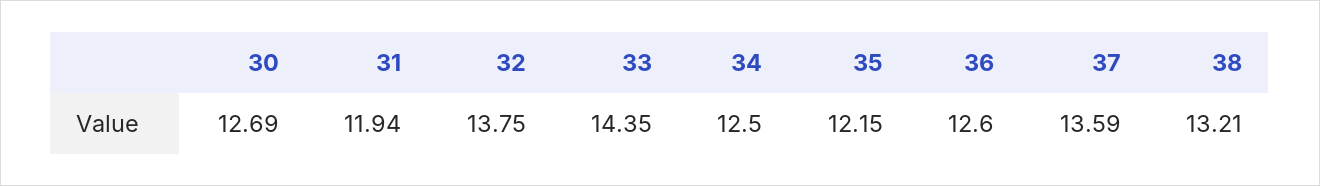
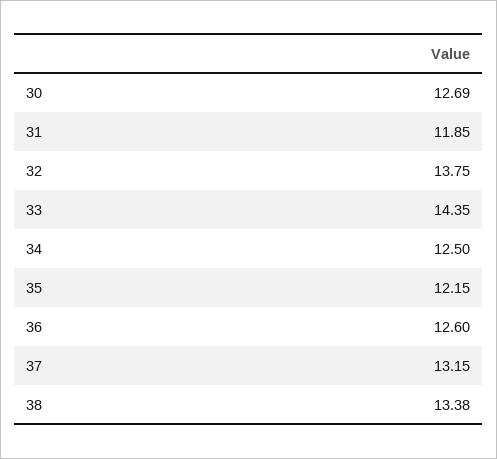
31: 11.94 -> 11.85
37: 13.59 -> 13.15
38: 13.21 -> 13.38

